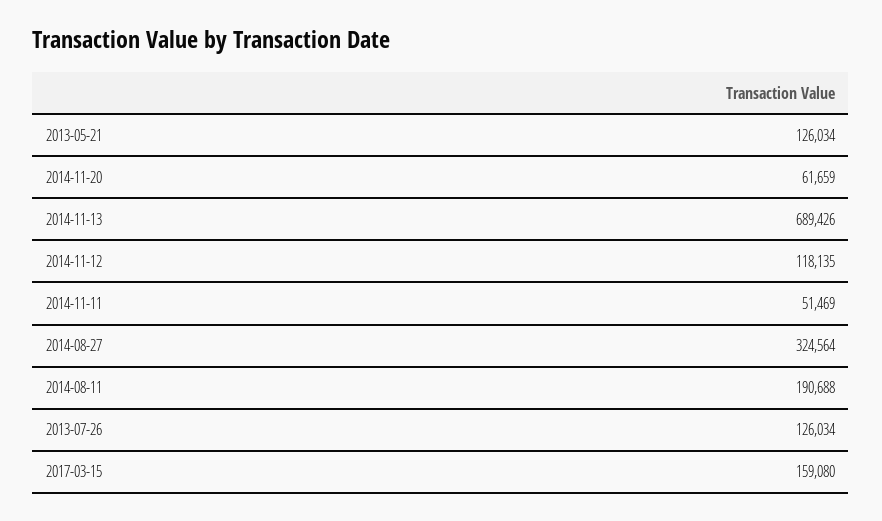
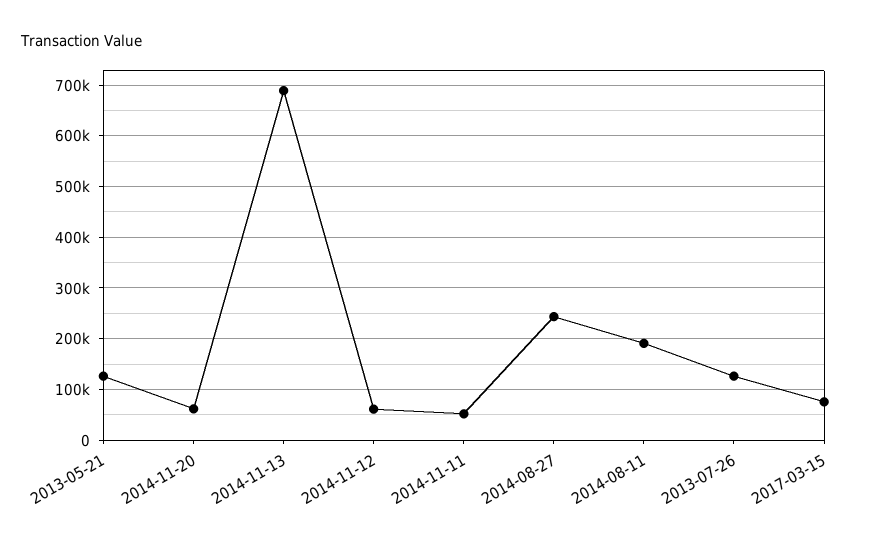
2014-11-12: 118135 -> 60000
2014-08-27: 324564 -> 240000
2017-03-15: 159080 -> 80000

